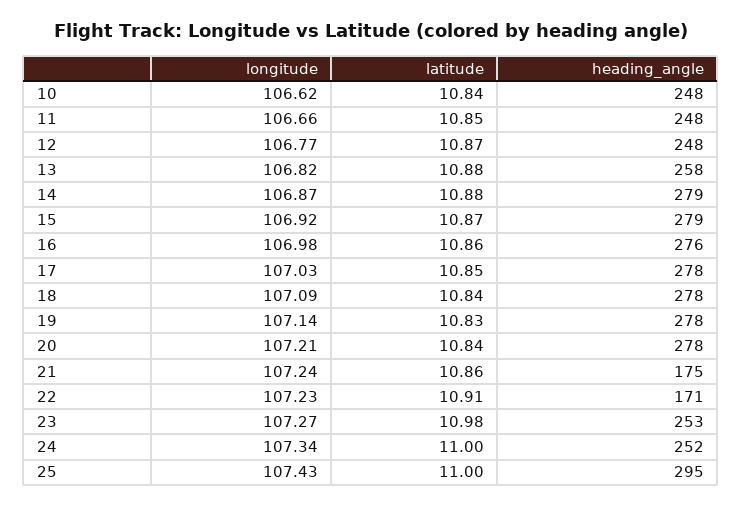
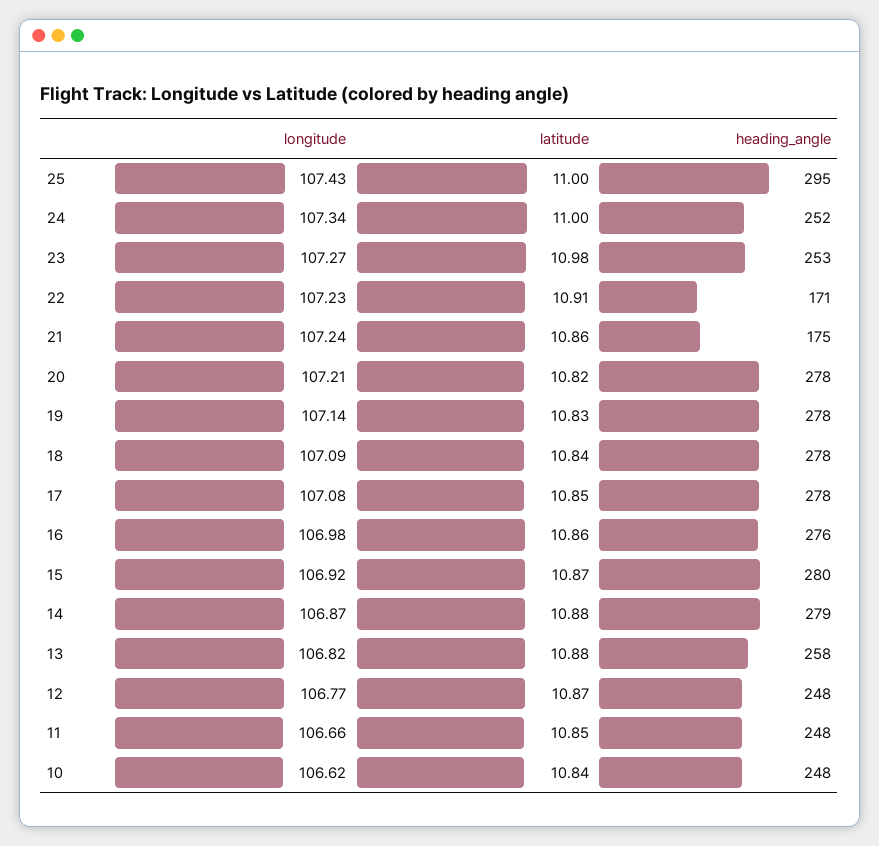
heading_angle, 15: 279 -> 280
longitude, 17: 107.03 -> 107.08
latitude, 20: 10.84 -> 10.82

